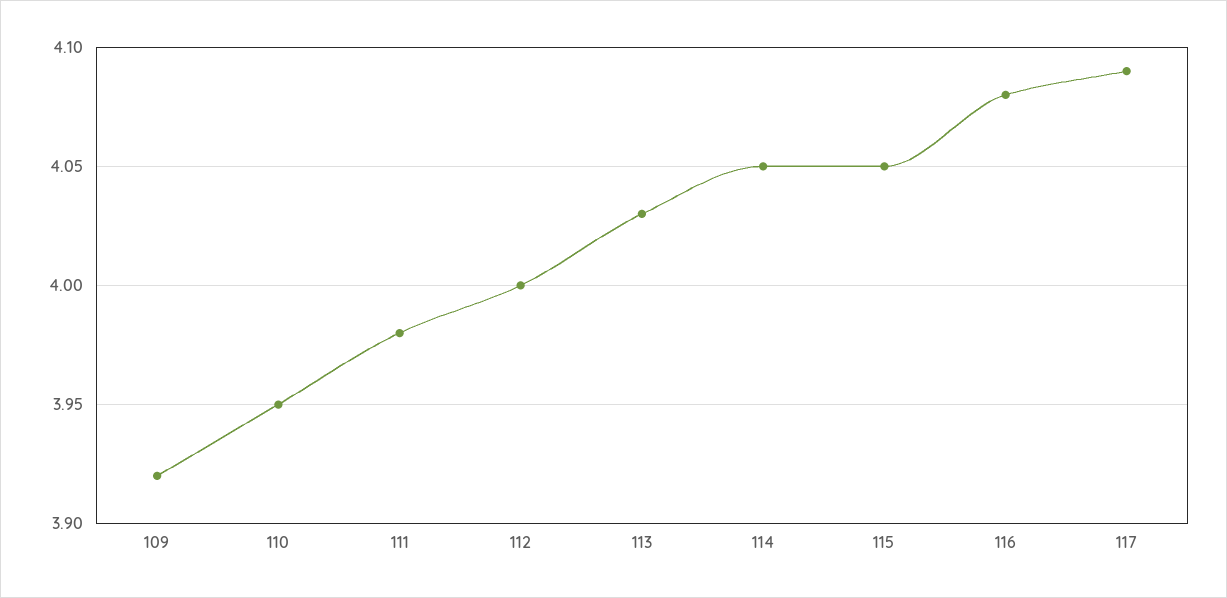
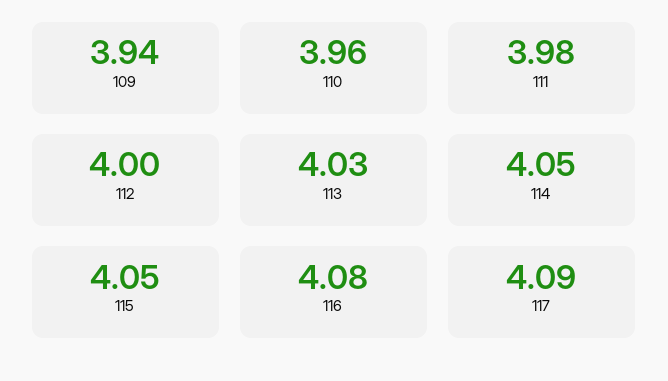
109: 3.92 -> 3.94
110: 3.95 -> 3.96

